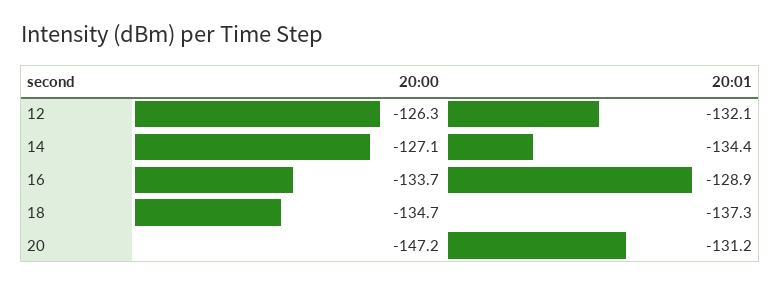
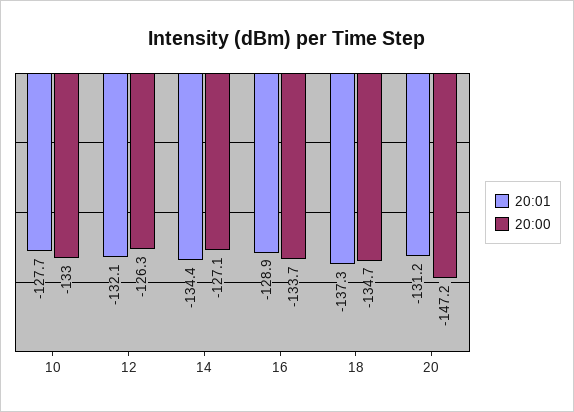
20:01, 10: none -> -127.7
20:00, 10: none -> -133

